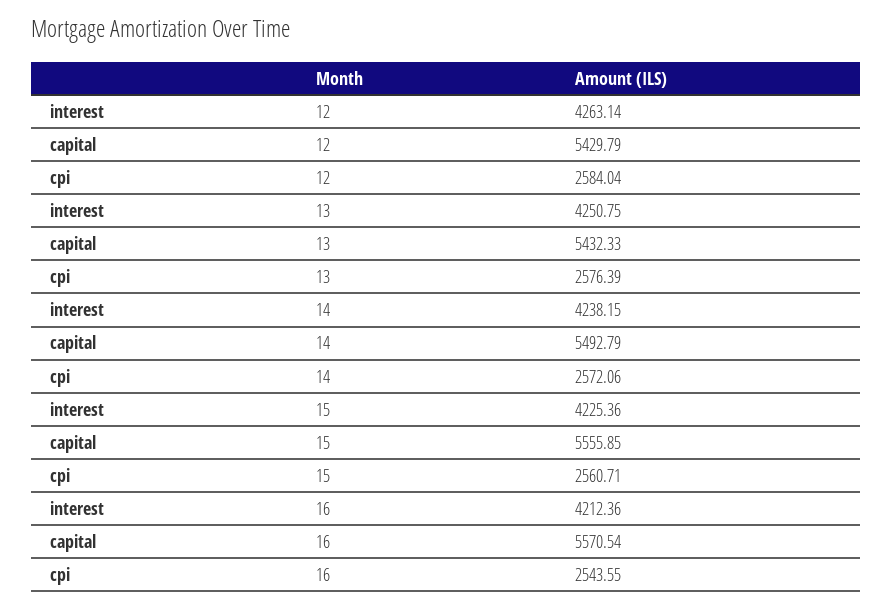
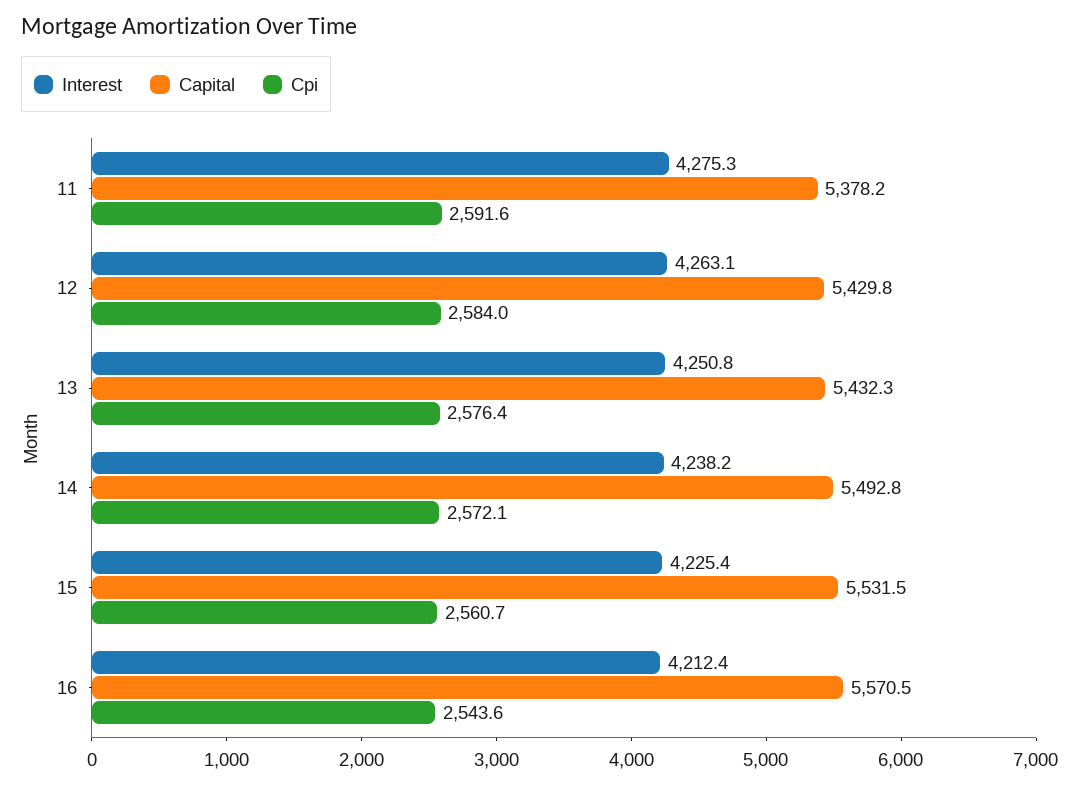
capital, 15: 5555.85 -> 5531.5
interest, 11: none -> 4275.3
capital, 11: none -> 5378.2
cpi, 11: none -> 2591.6

